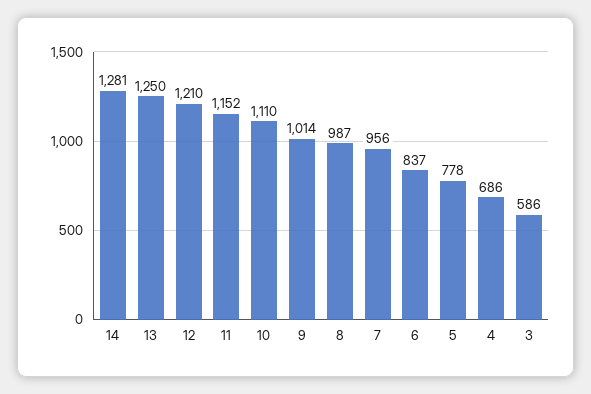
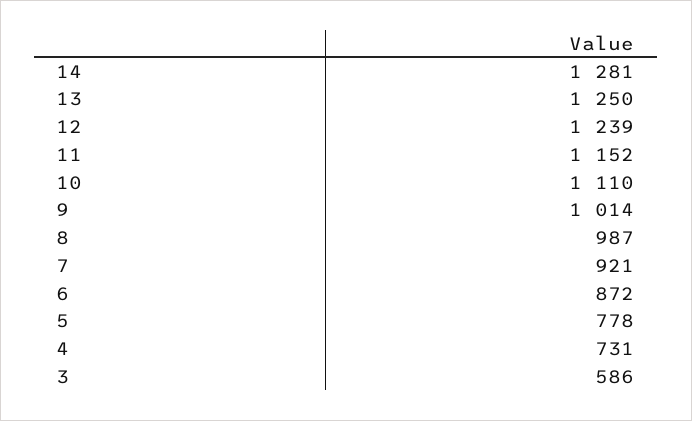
12: 1210 -> 1239
7: 956 -> 921
6: 837 -> 872
4: 686 -> 731

